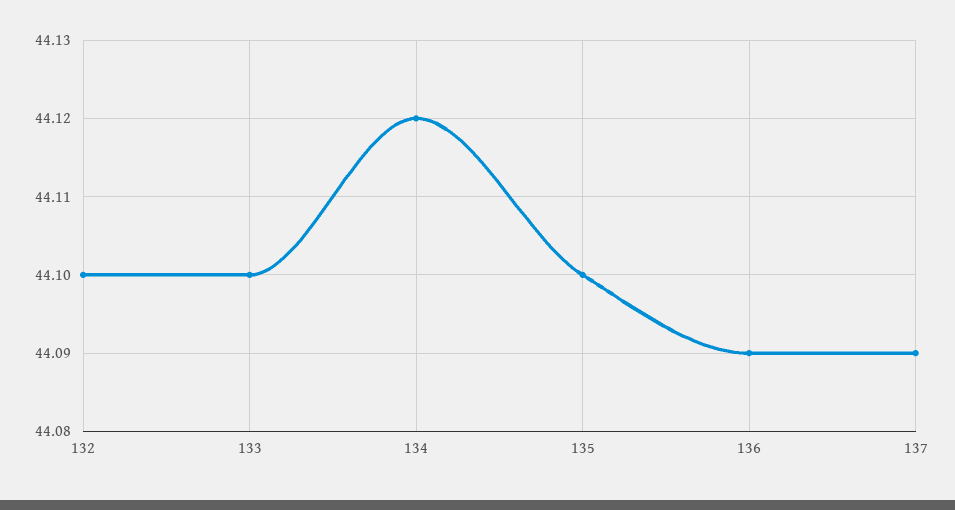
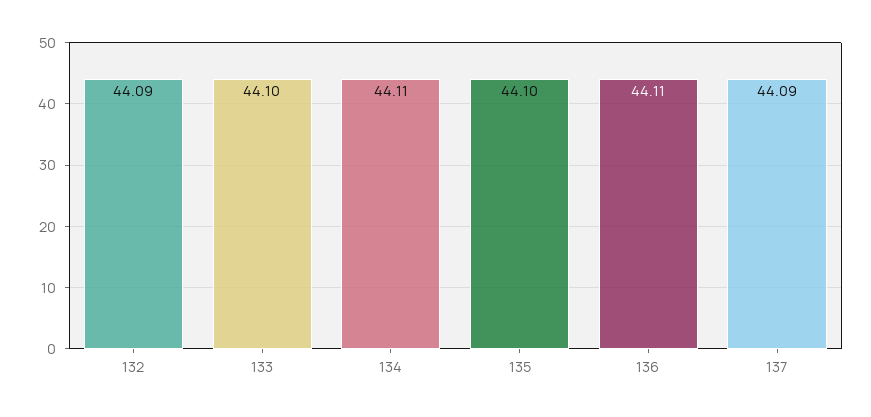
132: 44.1 -> 44.09
134: 44.12 -> 44.11
136: 44.09 -> 44.11

